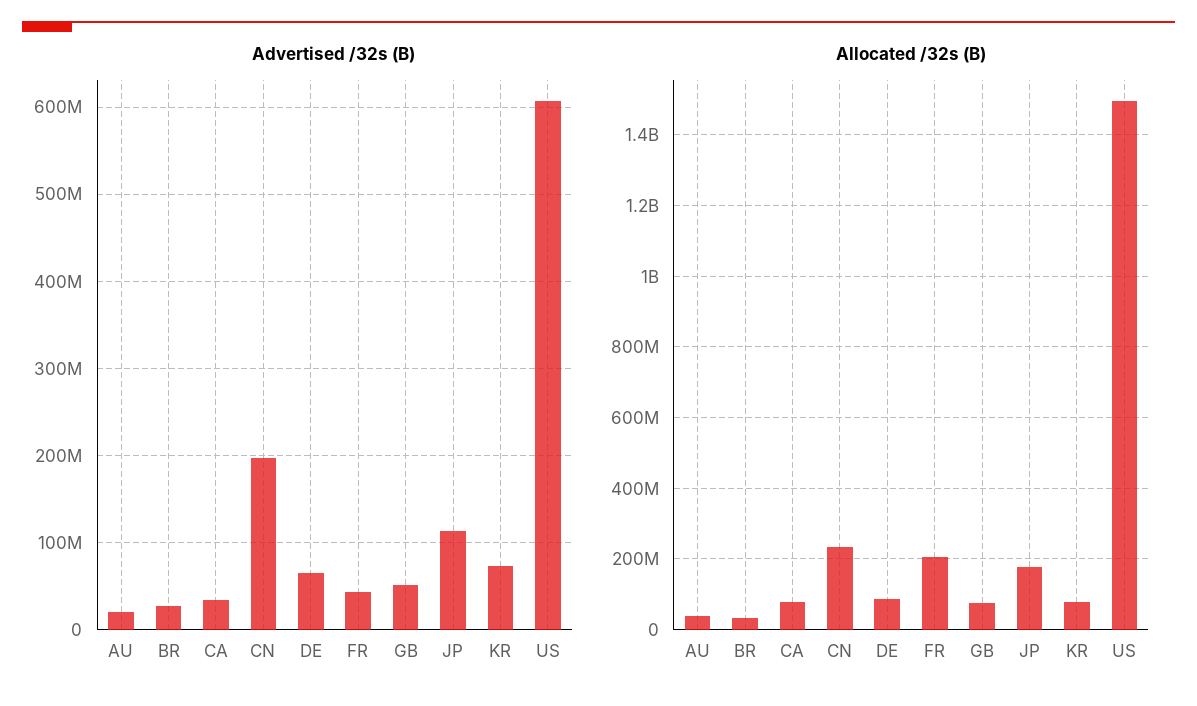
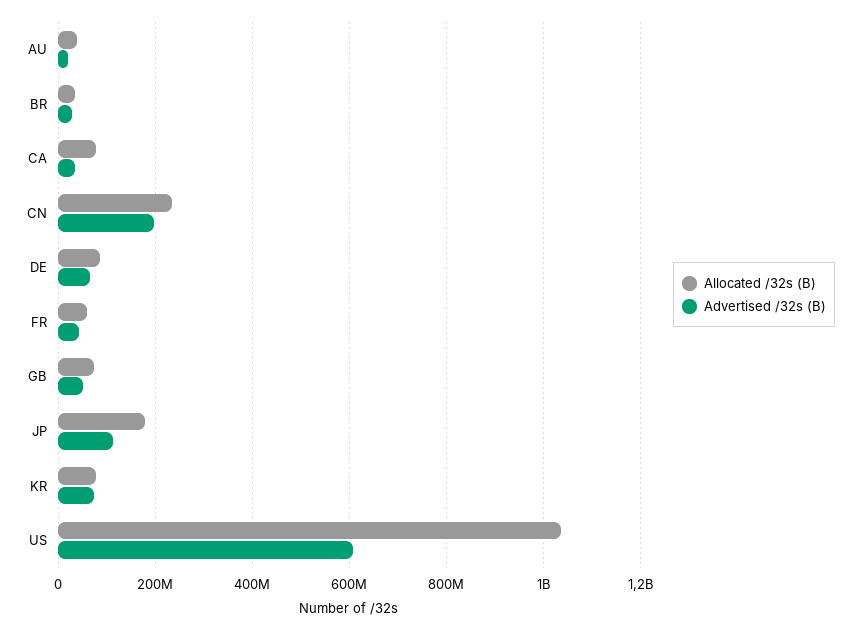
Allocated /32s (B), FR: 200000000 -> 60000000
Allocated /32s (B), US: 1500000000 -> 1040000000

